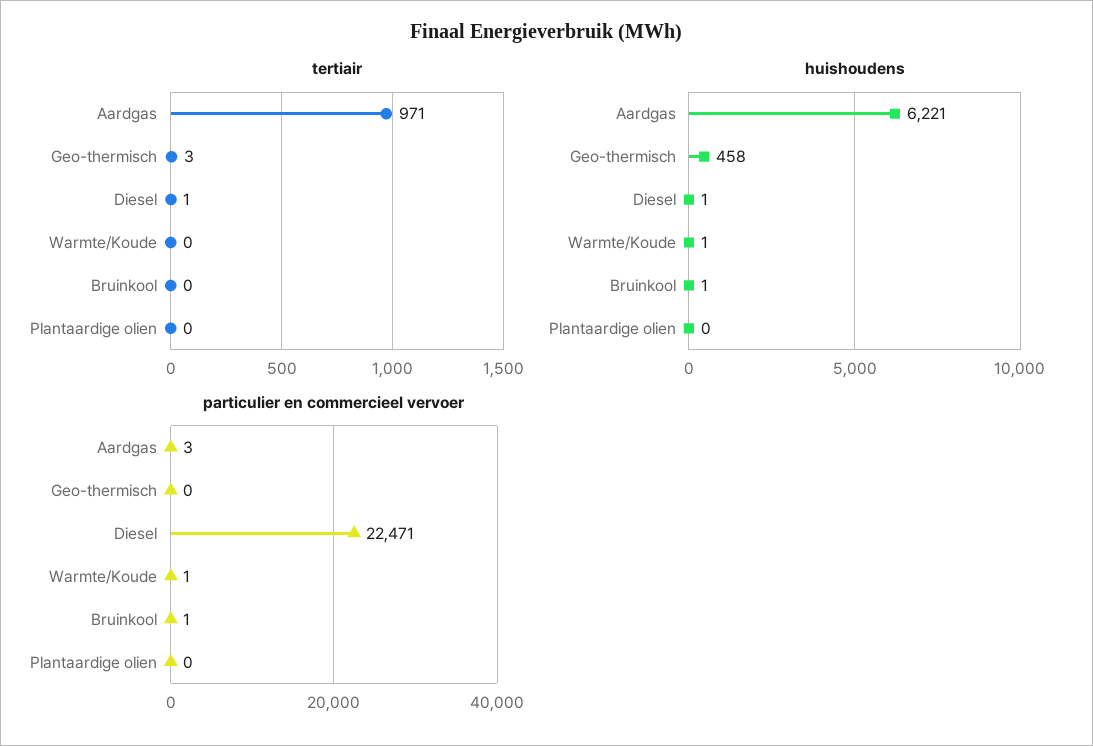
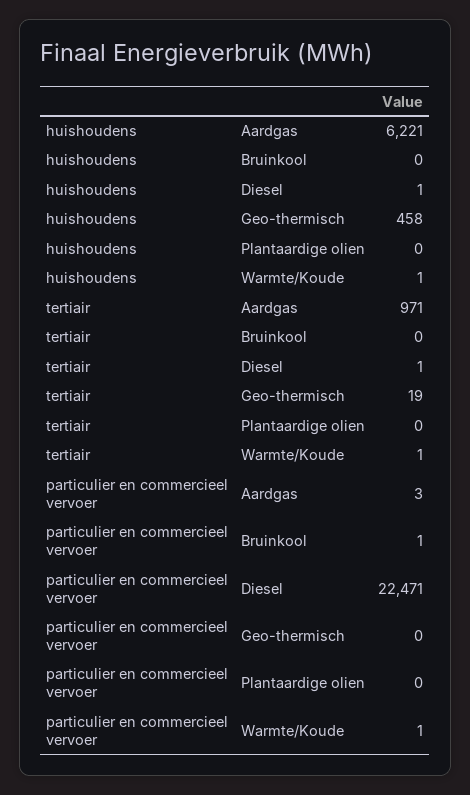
tertiair, Geo-thermisch: 3 -> 19
tertiair, Warmte/Koude: 0 -> 1
huishoudens, Bruinkool: 1 -> 0

